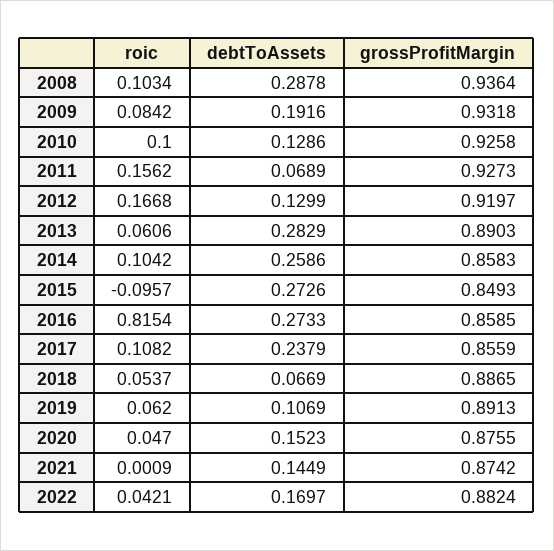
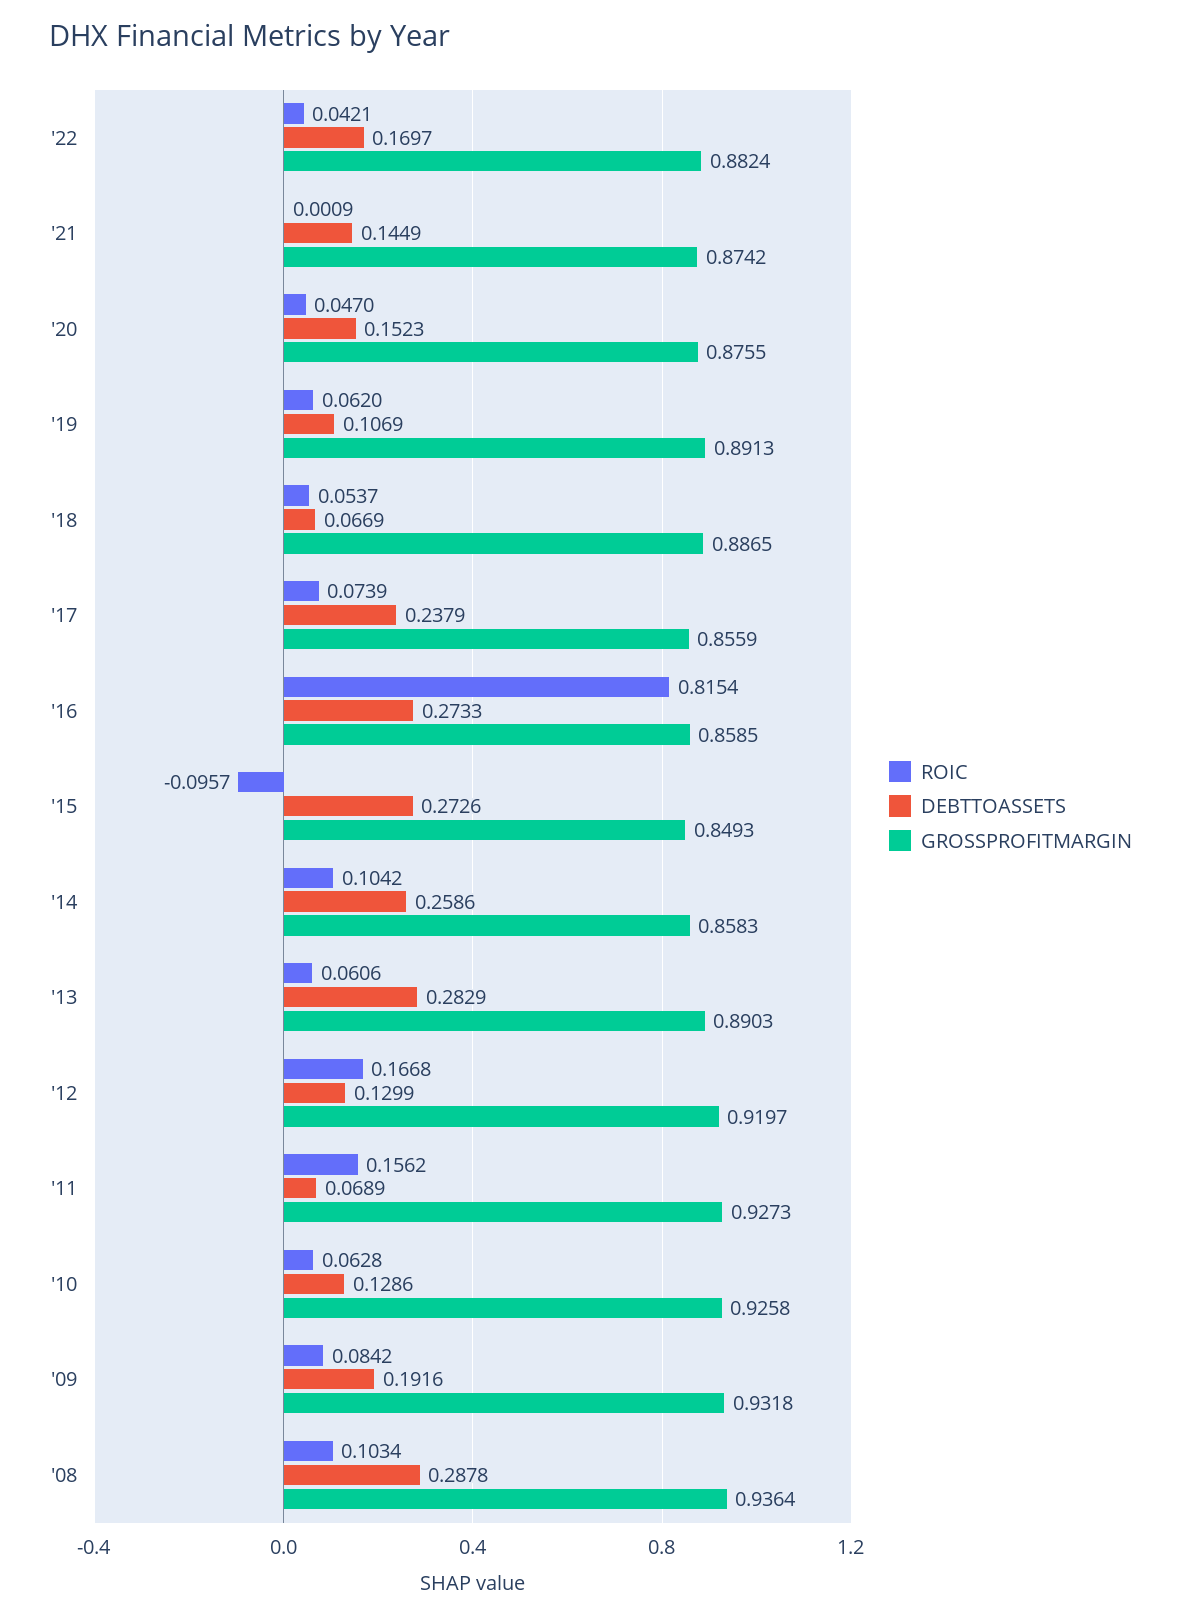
roic, 2010: 0.1 -> 0.0628
roic, 2017: 0.1082 -> 0.0739

